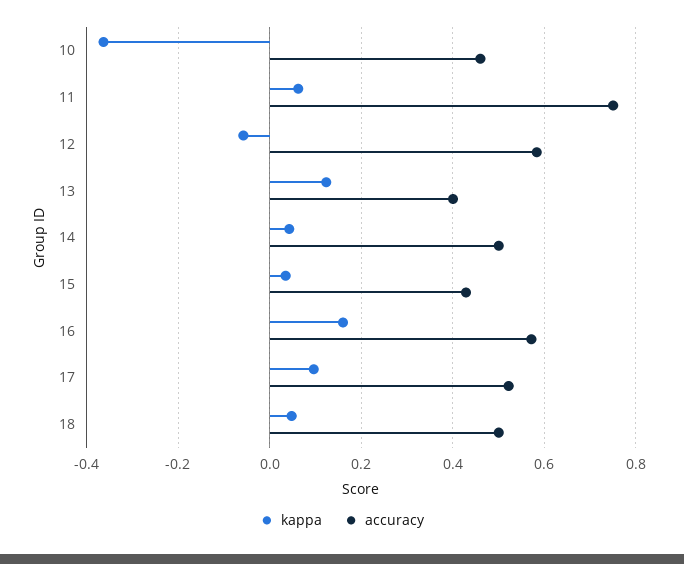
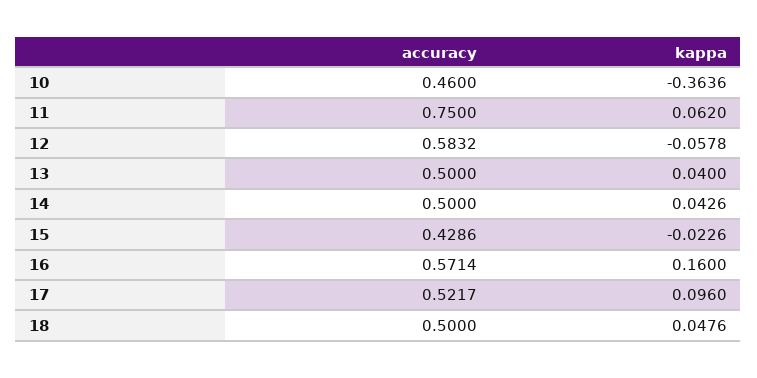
kappa, 13: 0.12 -> 0.04
accuracy, 13: 0.4 -> 0.5
kappa, 15: 0.04 -> -0.0226

